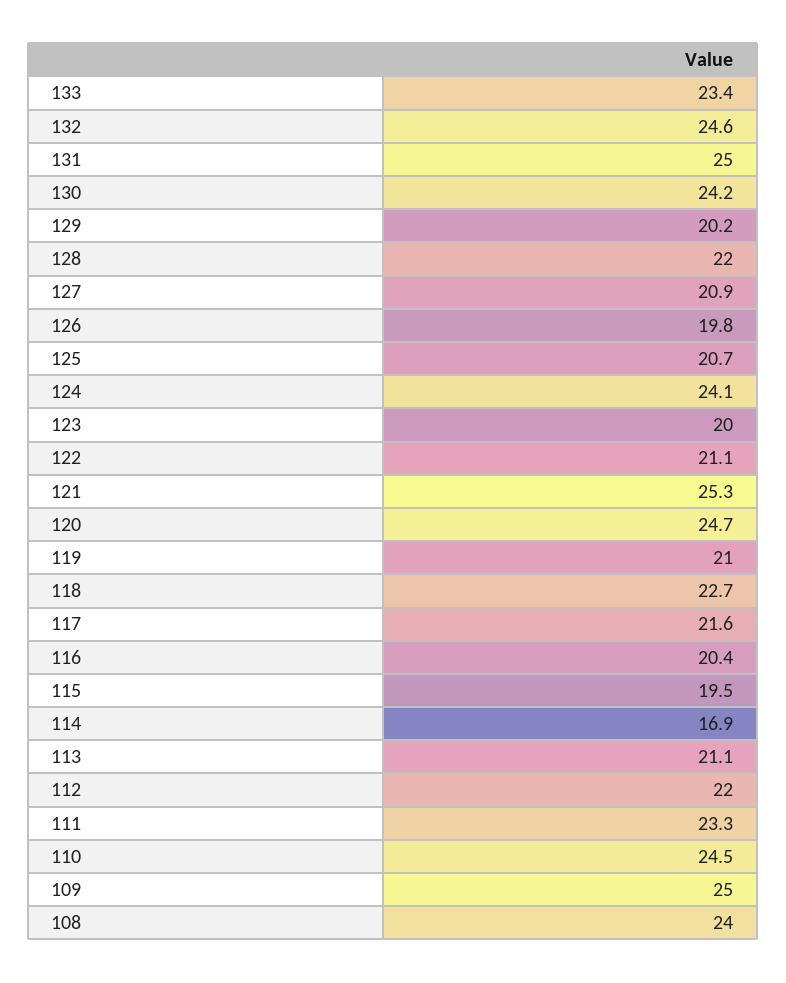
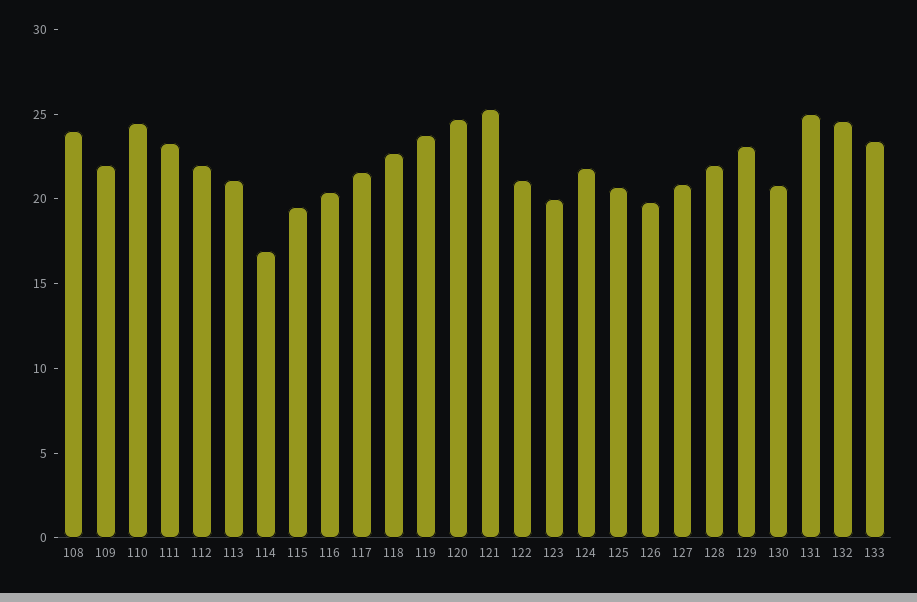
130: 24.2 -> 21
129: 20.2 -> 23
124: 24.1 -> 22
119: 21 -> 24
109: 25 -> 22

